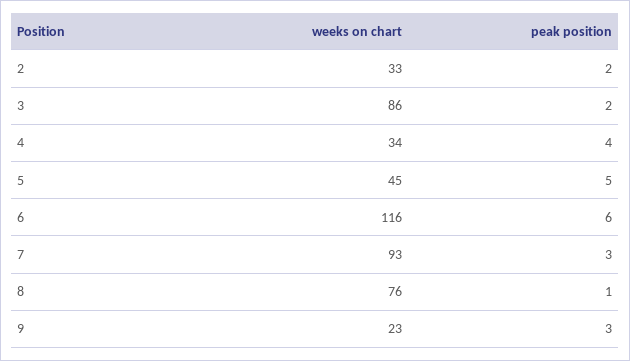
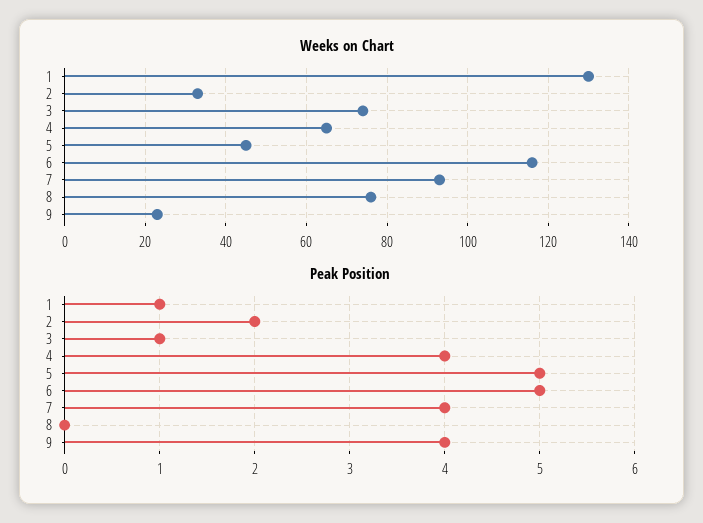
weeks on chart, 3: 86 -> 75
peak position, 3: 2 -> 1
weeks on chart, 4: 34 -> 65
peak position, 6: 6 -> 5
peak position, 7: 3 -> 4
peak position, 8: 1 -> 0
peak position, 9: 3 -> 4
weeks on chart, 1: none -> 130
peak position, 1: none -> 1

